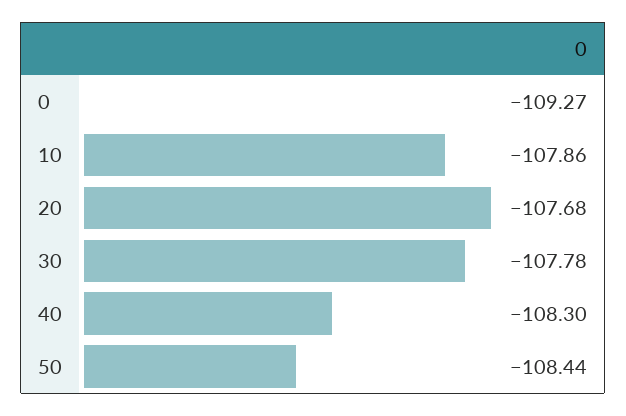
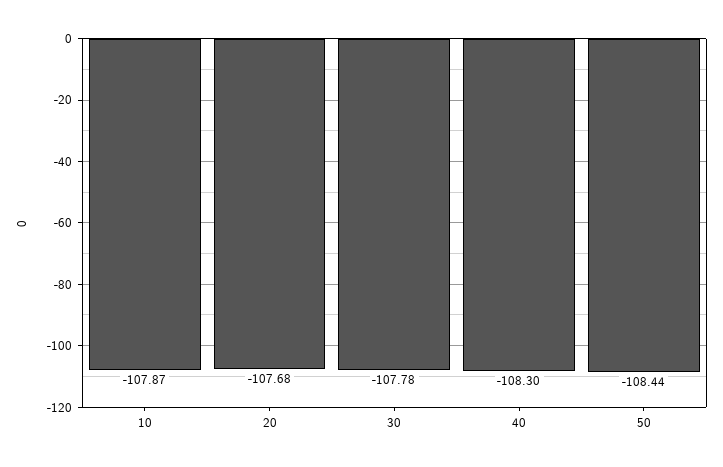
0: -109.27 -> none
10: -107.86 -> -107.87

